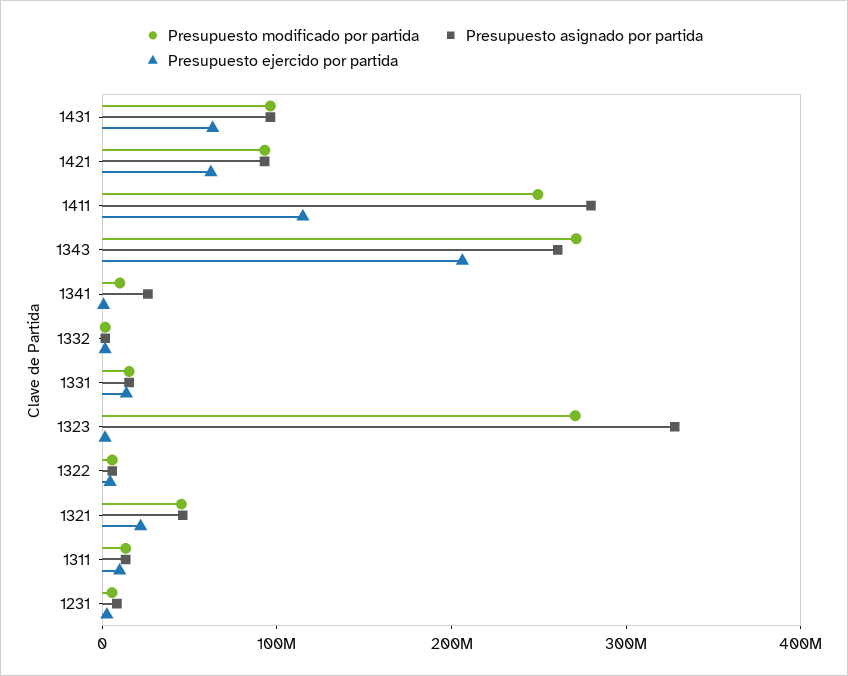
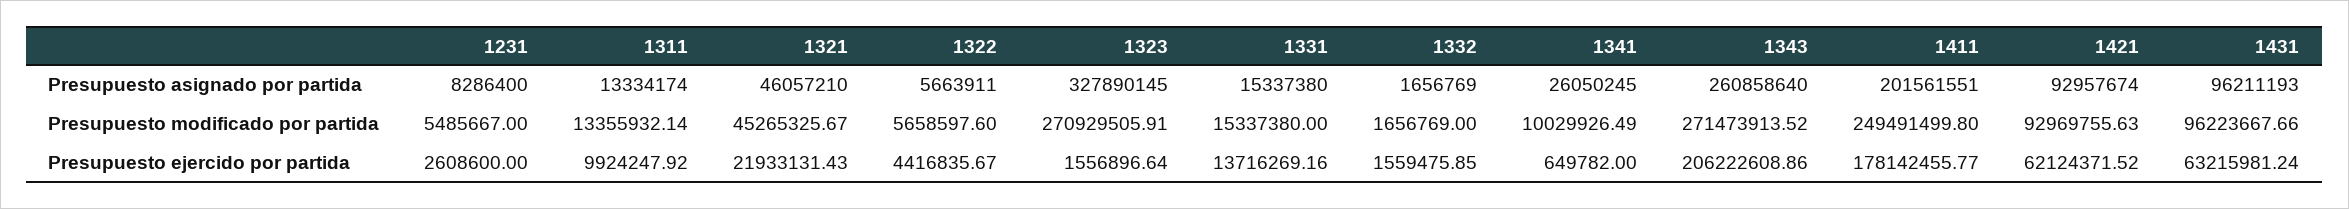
Presupuesto asignado por partida, 1411: 280000000 -> 201561551
Presupuesto ejercido por partida, 1411: 120000000 -> 178142455.77

